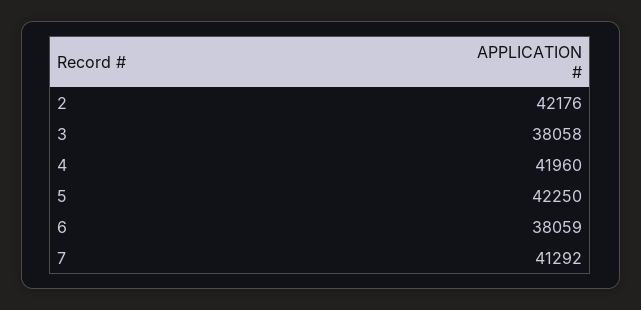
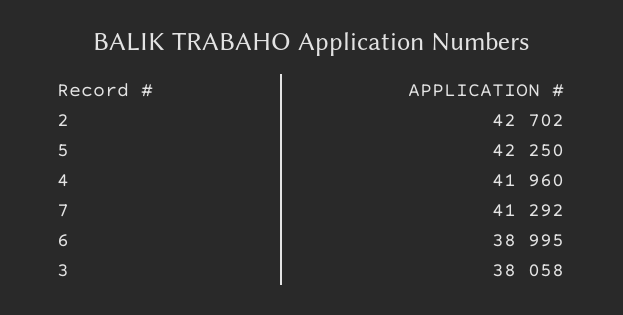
2: 42176 -> 42702
6: 38059 -> 38995

